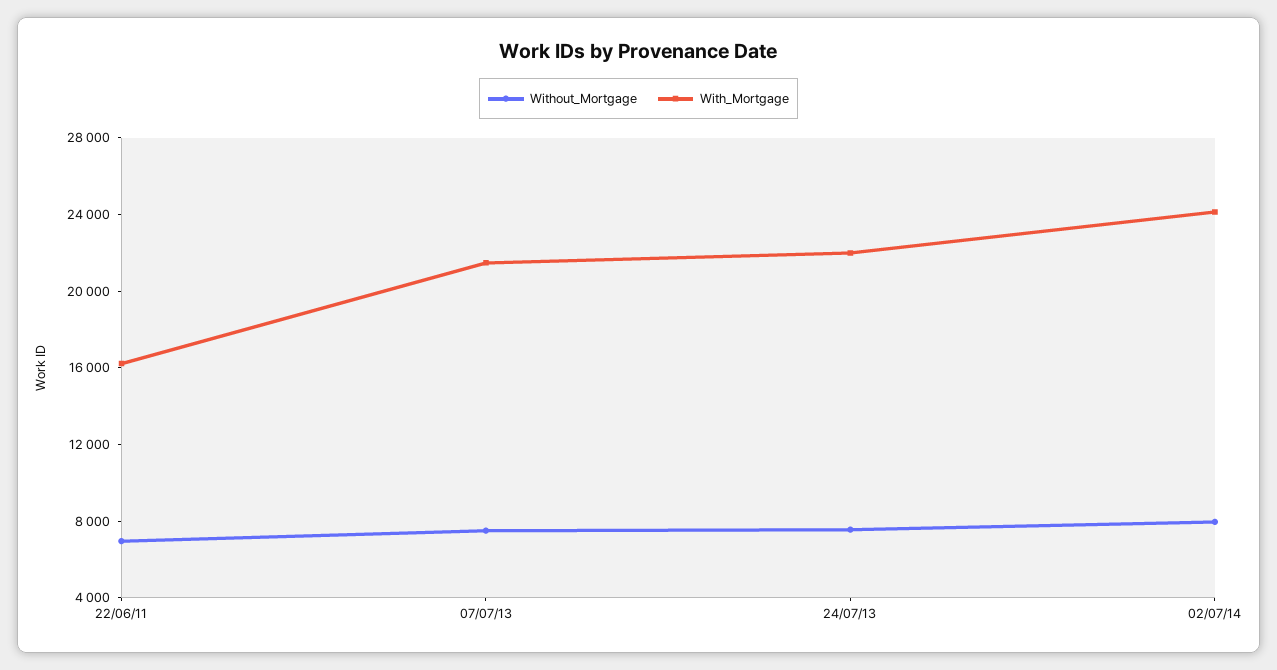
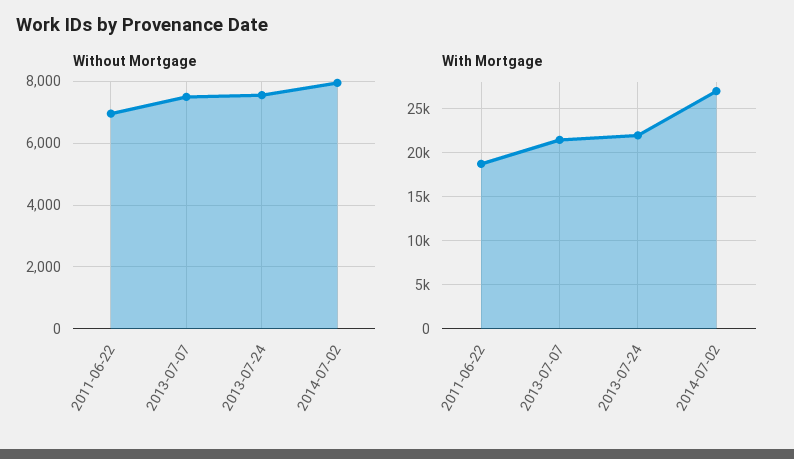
With_Mortgage, 22/06/11: 16000 -> 19000
With_Mortgage, 02/07/14: 24000 -> 27000

